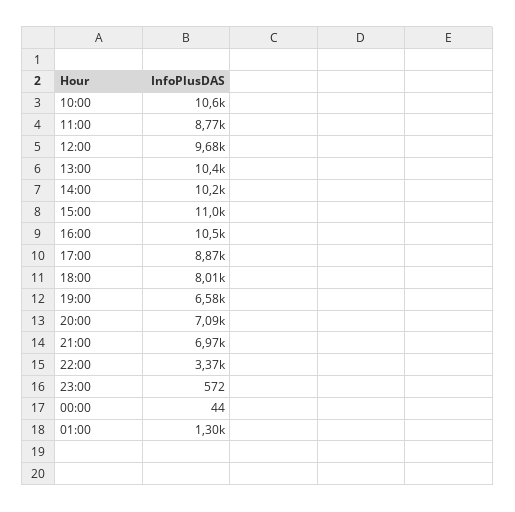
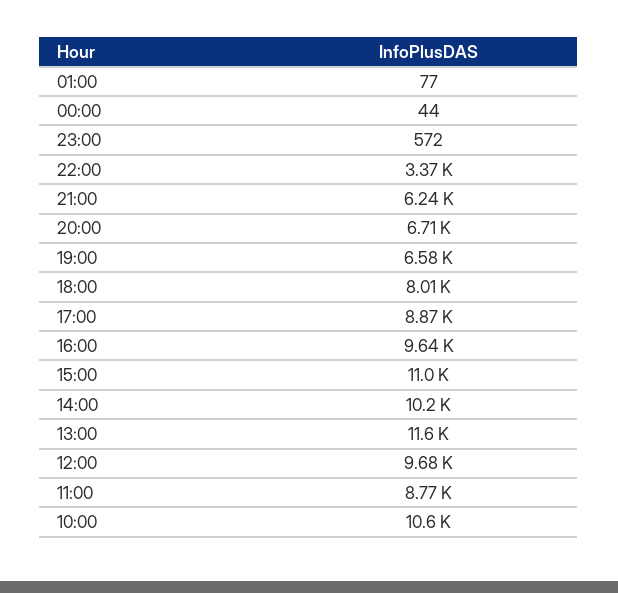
13:00: 10400 -> 11600
16:00: 10500 -> 9640
20:00: 7090 -> 6710
21:00: 6970 -> 6240
01:00: 1300 -> 77

